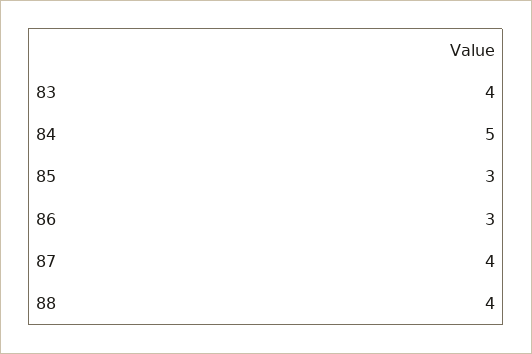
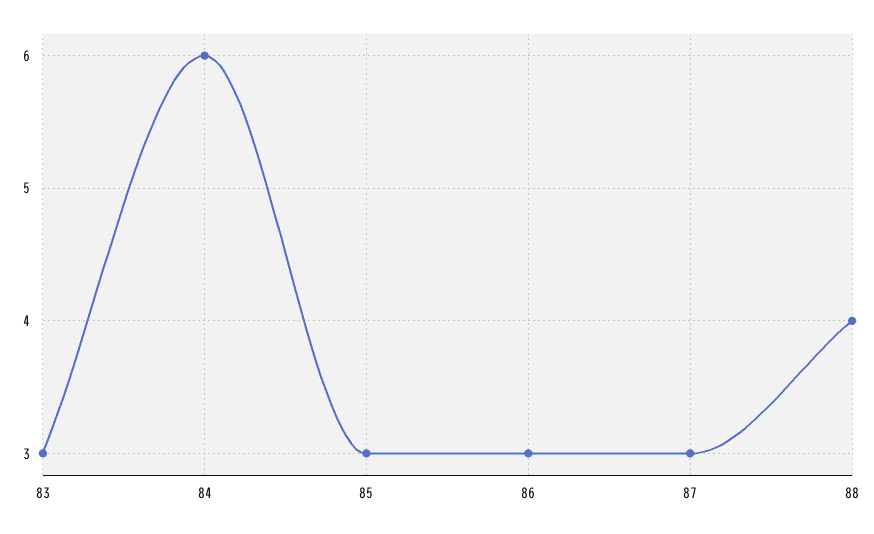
83: 4 -> 3
84: 5 -> 6
87: 4 -> 3

